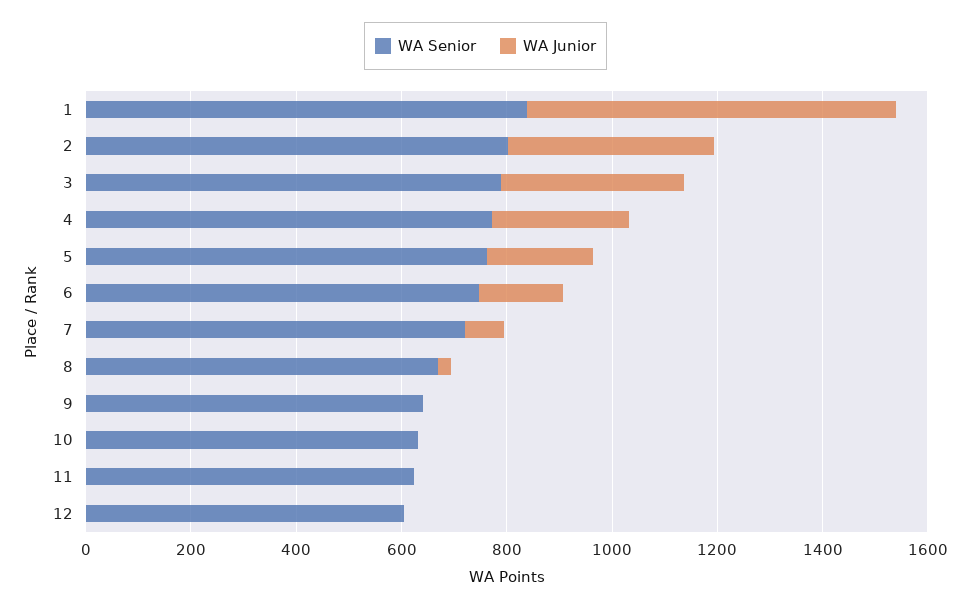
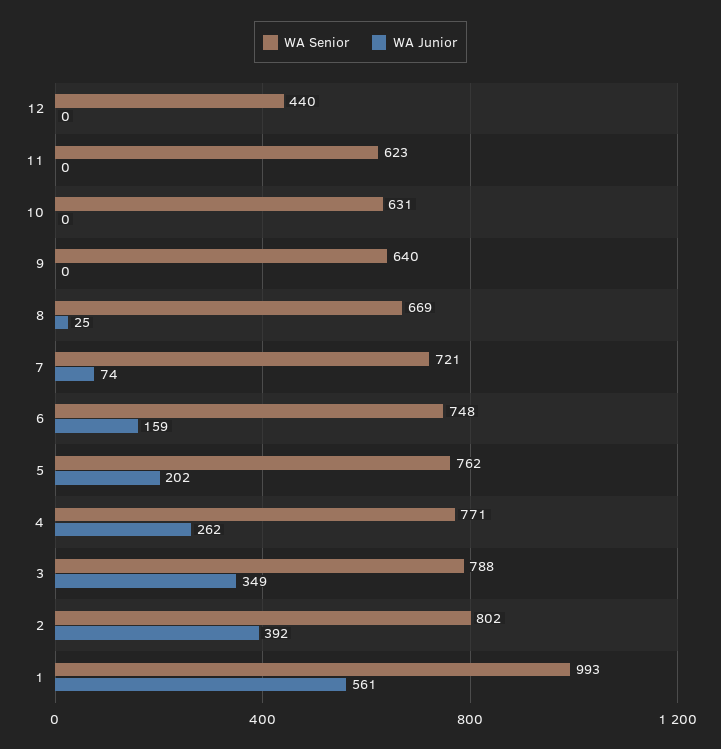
WA Senior, 1: 850 -> 993
WA Junior, 1: 700 -> 561
WA Senior, 12: 600 -> 440

